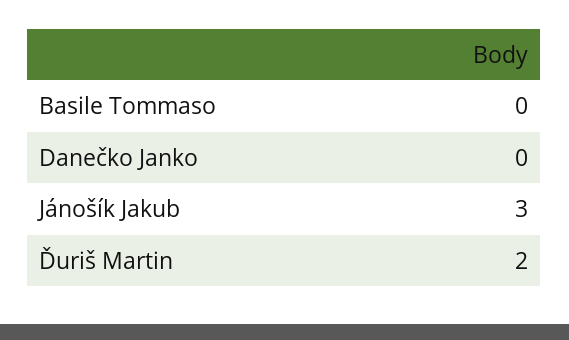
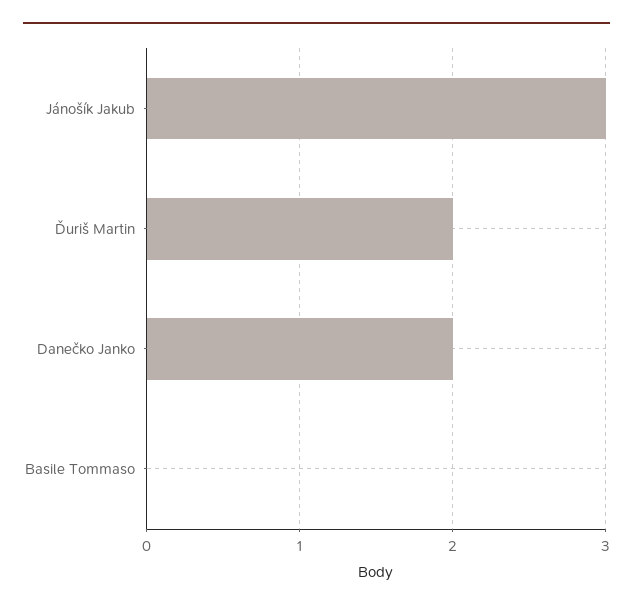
Danečko Janko: 0 -> 2

